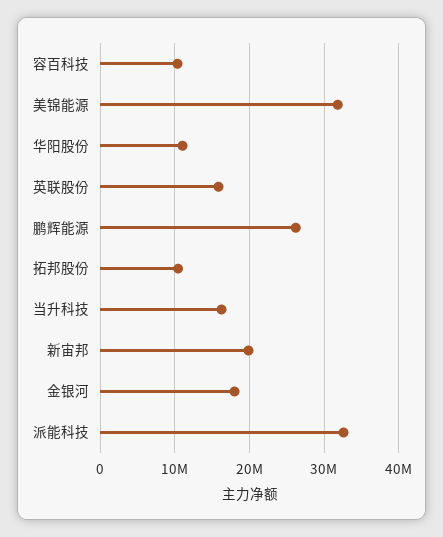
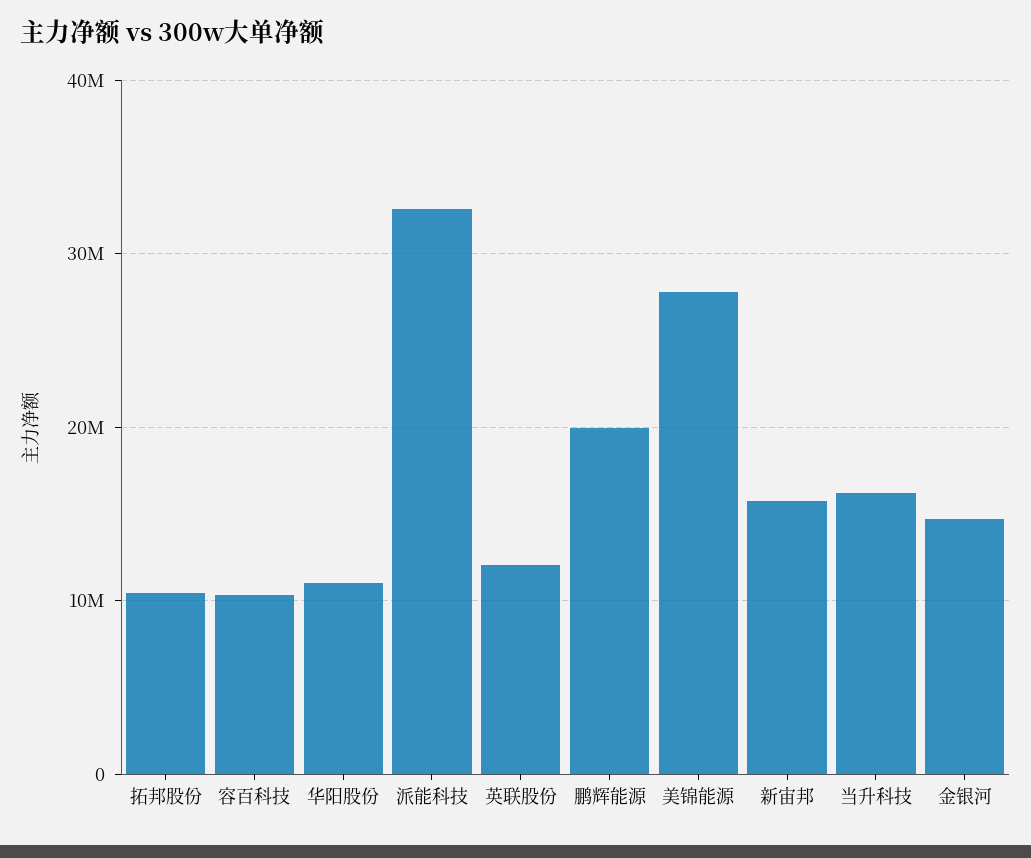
美锦能源: 32000000 -> 28000000
英联股份: 16000000 -> 12000000
鹏辉能源: 26000000 -> 20000000
新宙邦: 20000000 -> 16000000
金银河: 18000000 -> 15000000

